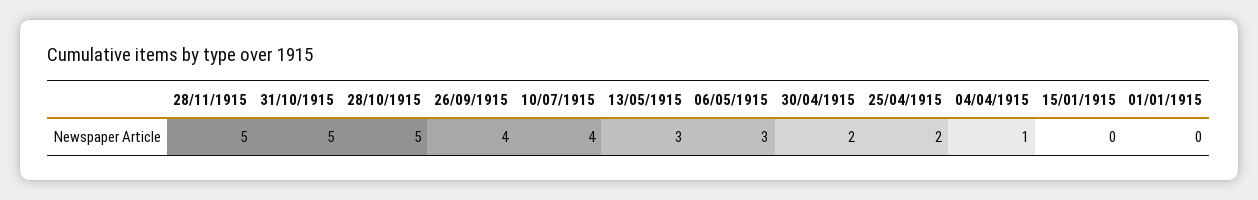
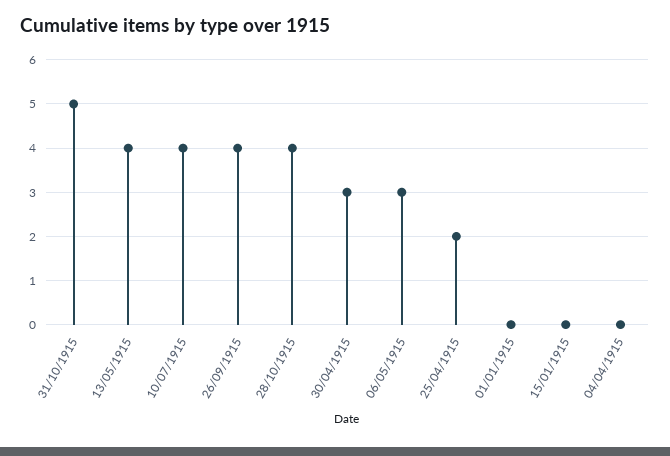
28/11/1915: 5 -> none
28/10/1915: 5 -> 4
13/05/1915: 3 -> 4
30/04/1915: 2 -> 3
04/04/1915: 1 -> 0

